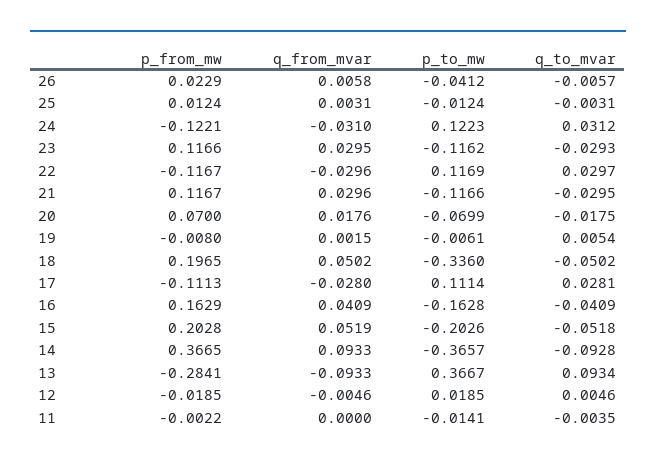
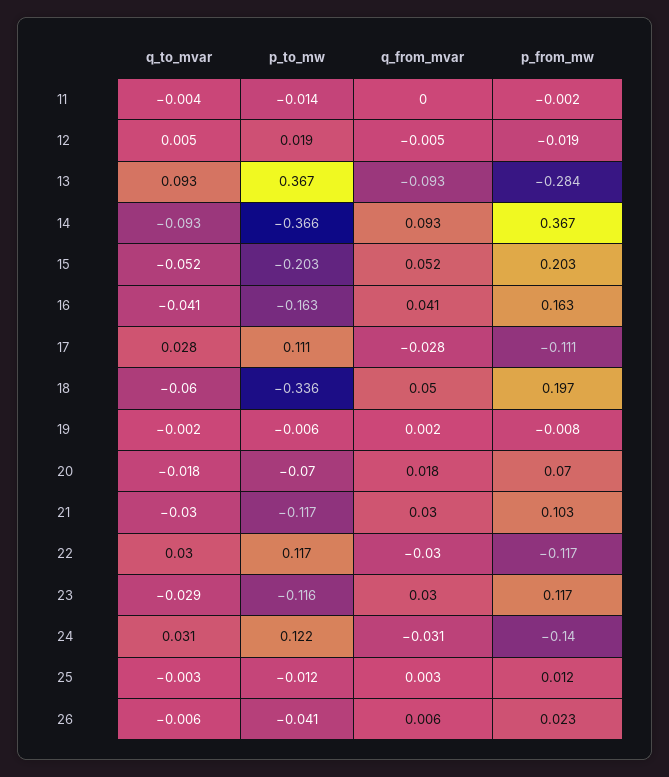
p_from_mw, 24: -0.1221 -> -0.14
p_from_mw, 21: 0.1167 -> 0.103
q_to_mvar, 19: 0.0054 -> -0.002
q_to_mvar, 18: -0.0502 -> -0.06

